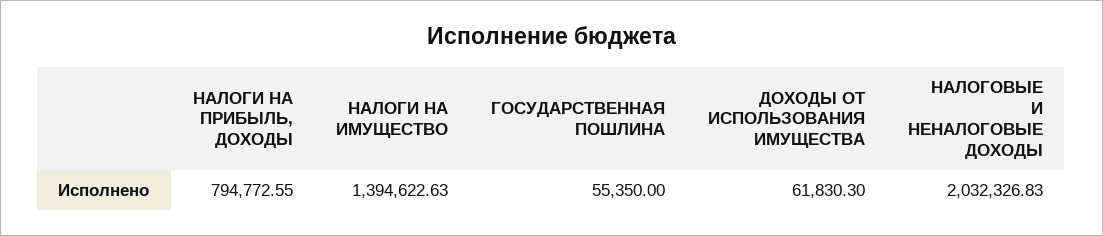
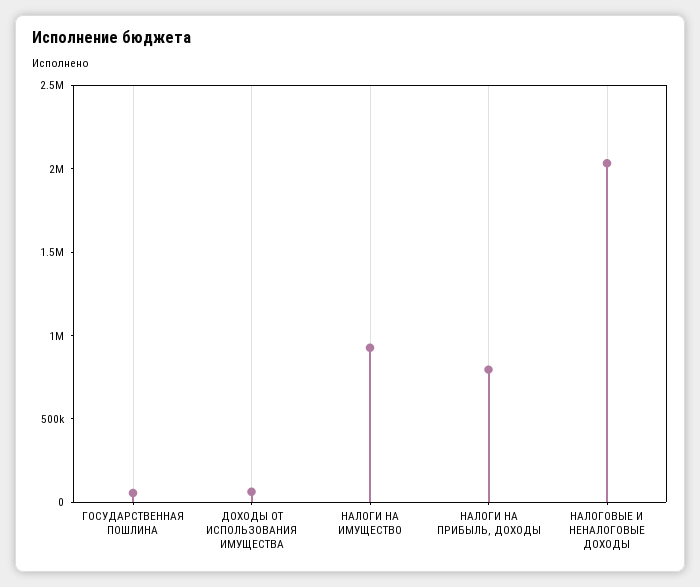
НАЛОГИ НА ИМУЩЕСТВО: 1394622.63 -> 900000

